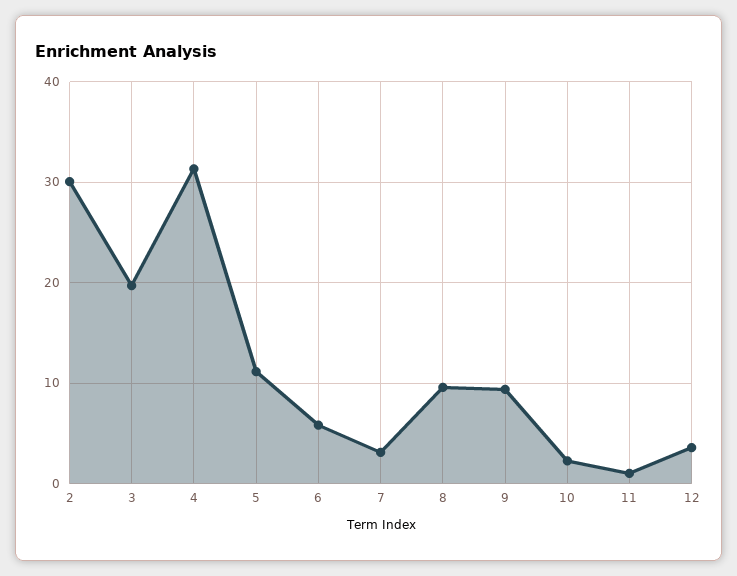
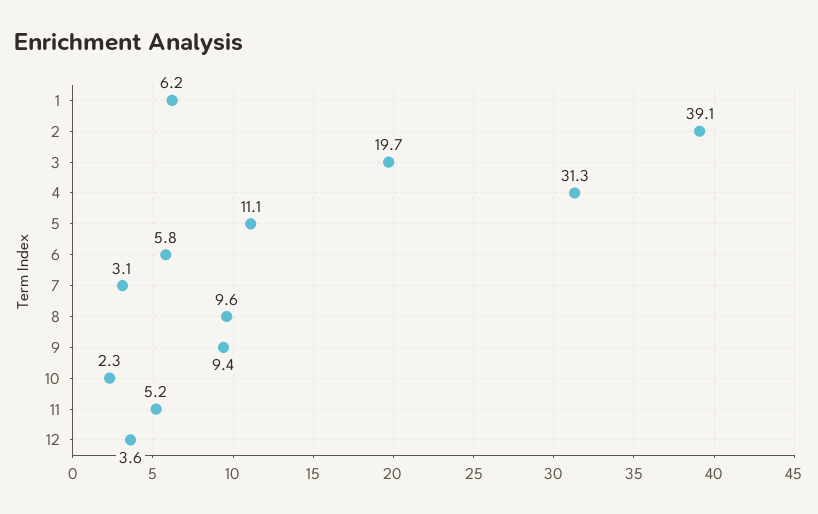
2: 30 -> 39.1
11: 1 -> 5.2
1: none -> 6.2

